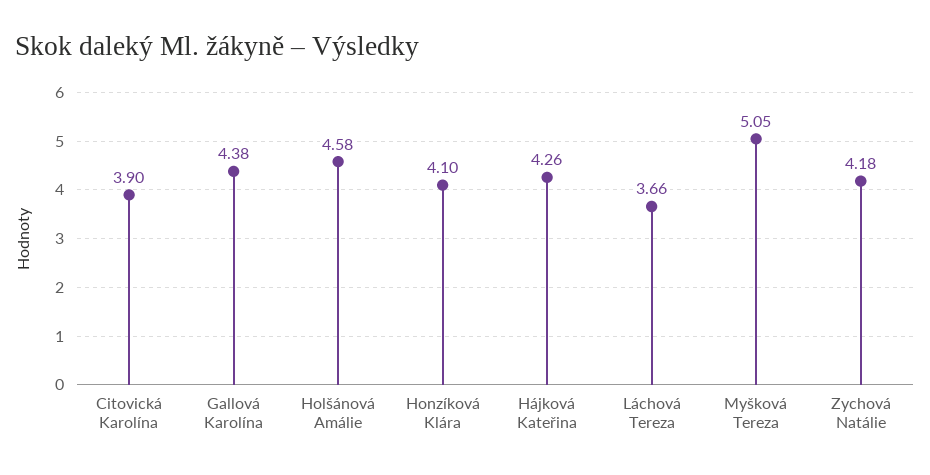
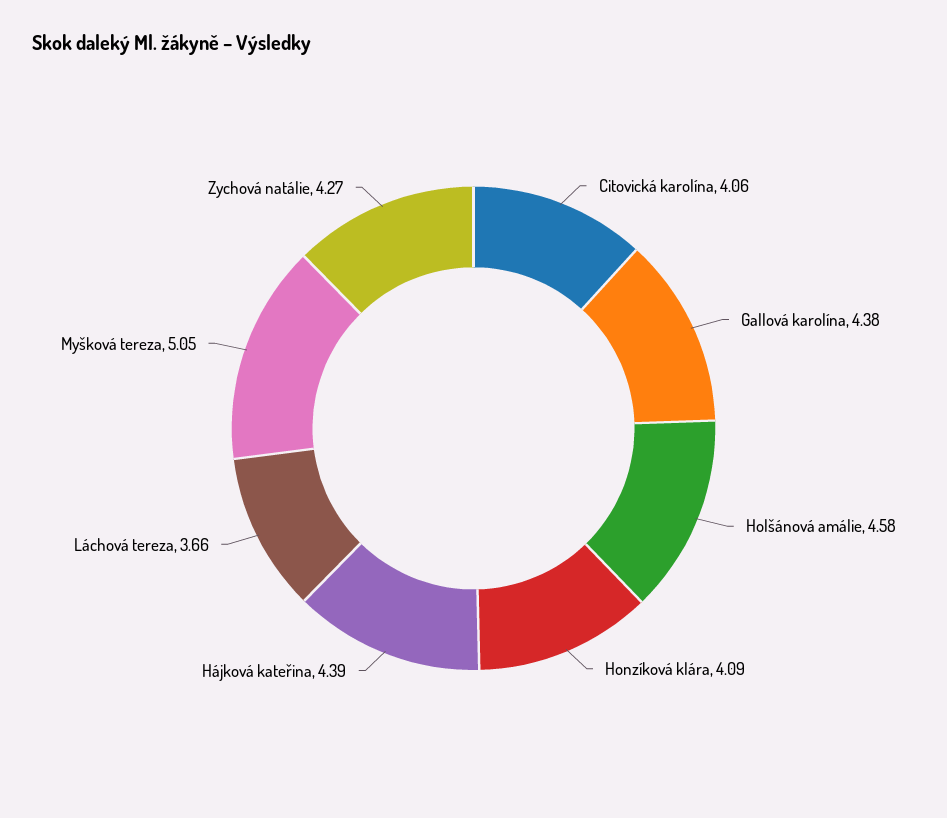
Citovická Karolína: 3.9 -> 4.06
Honzíková Klára: 4.1 -> 4.09
Hájková Kateřina: 4.26 -> 4.39
Zychová Natálie: 4.18 -> 4.27

